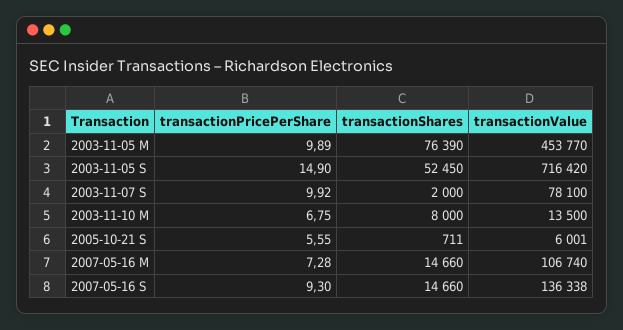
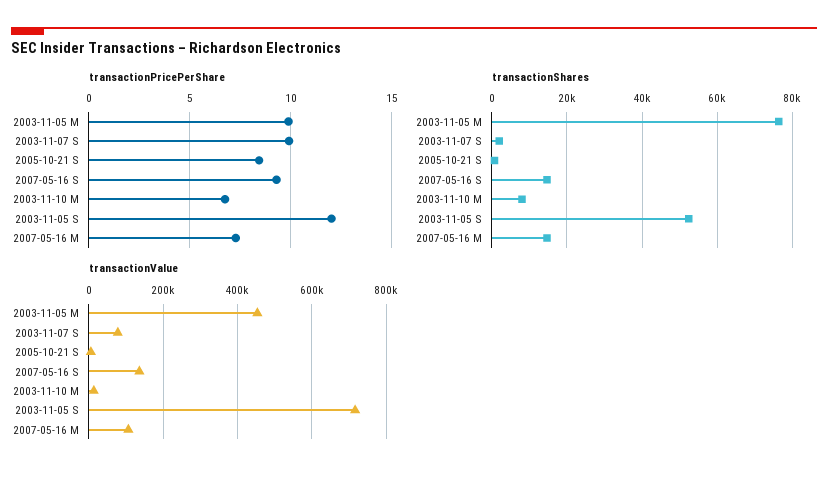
transactionPricePerShare, 2003-11-05 S: 14.9 -> 12
transactionPricePerShare, 2005-10-21 S: 5.55 -> 8.5

